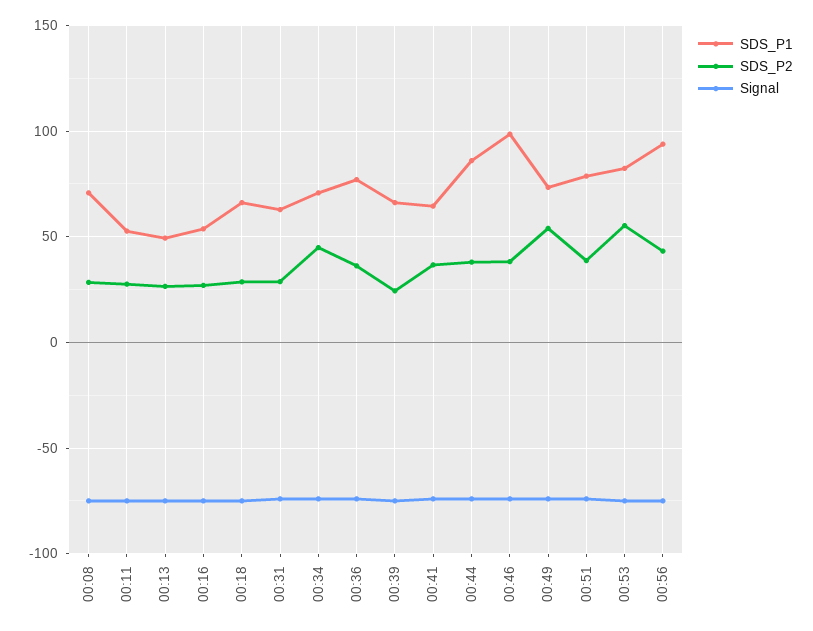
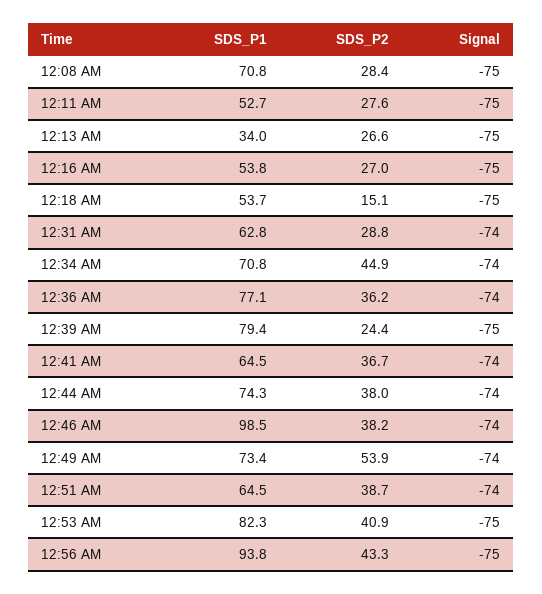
SDS_P1, 00:13: 50 -> 34
SDS_P1, 00:18: 65 -> 53.7
SDS_P2, 00:18: 30 -> 15.1
SDS_P1, 00:39: 65 -> 79.4
SDS_P1, 00:44: 85 -> 74.3
SDS_P1, 00:51: 80 -> 64.5
SDS_P2, 00:53: 55 -> 40.9

